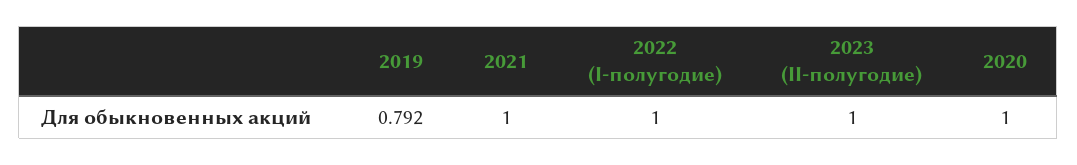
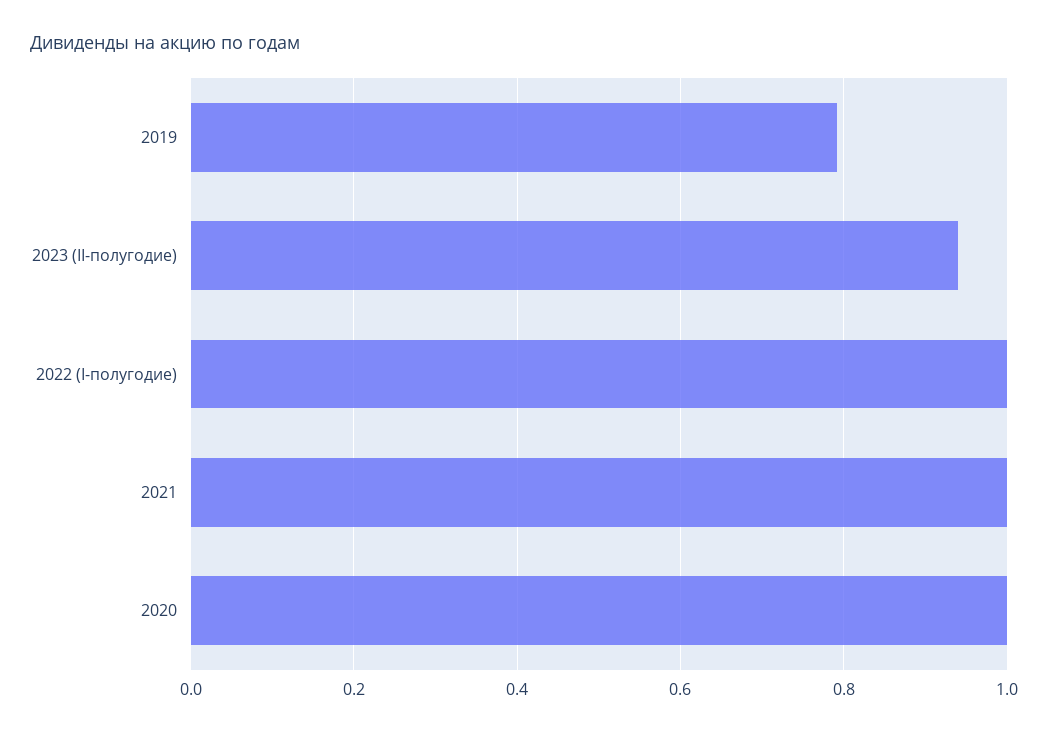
2023 (II-полугодие): 1 -> 0.94

